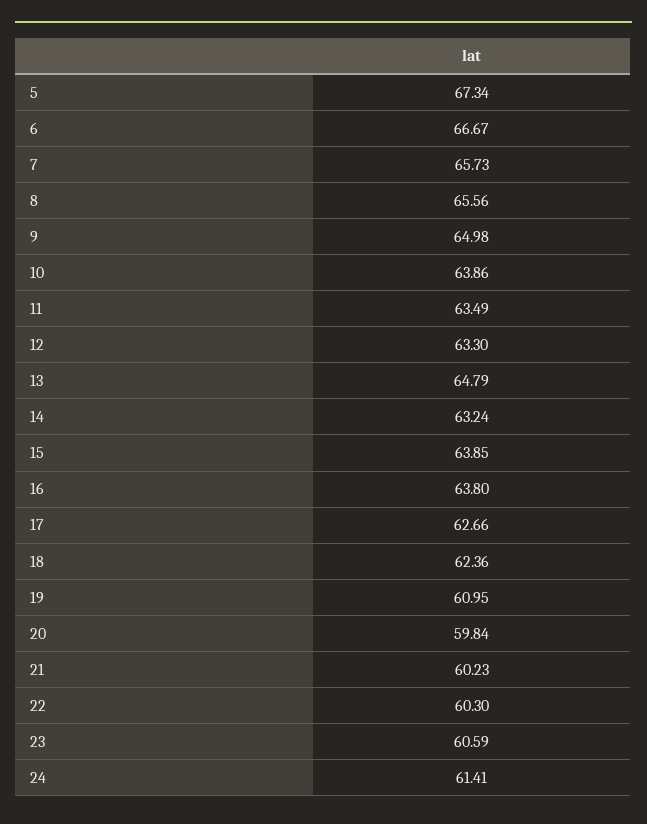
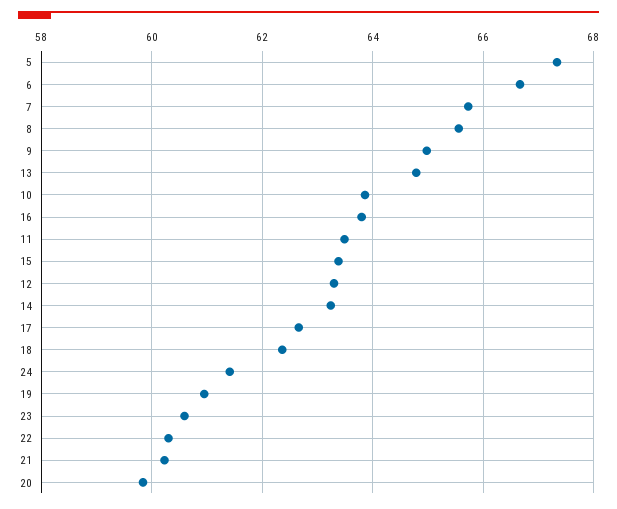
15: 63.85 -> 63.4

